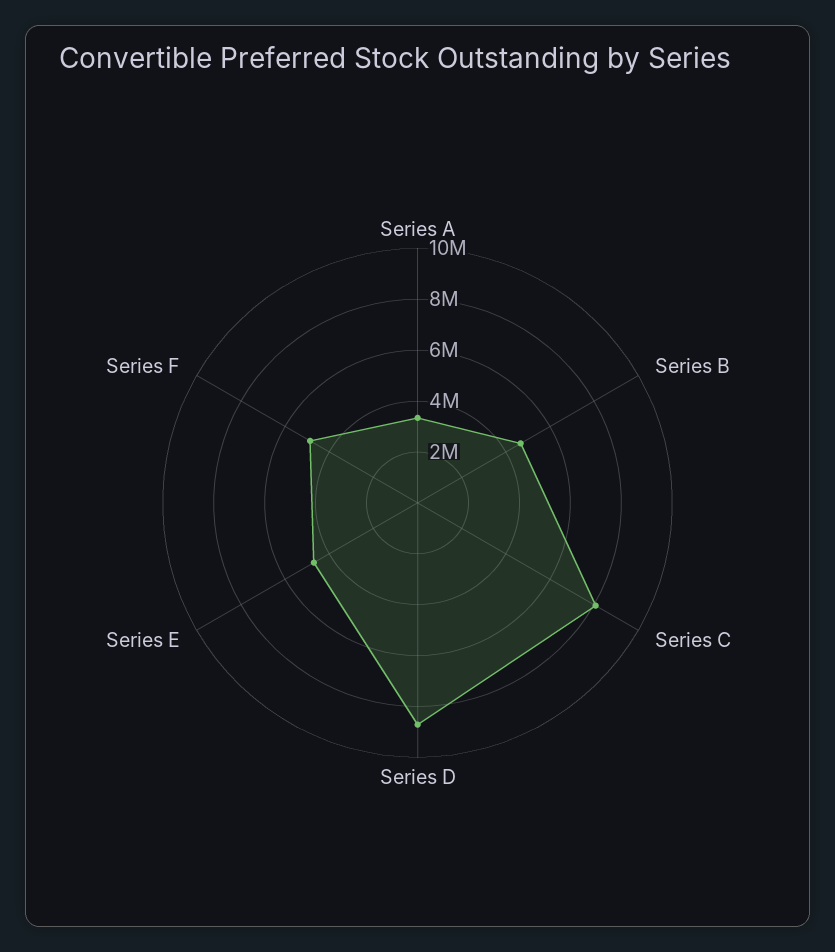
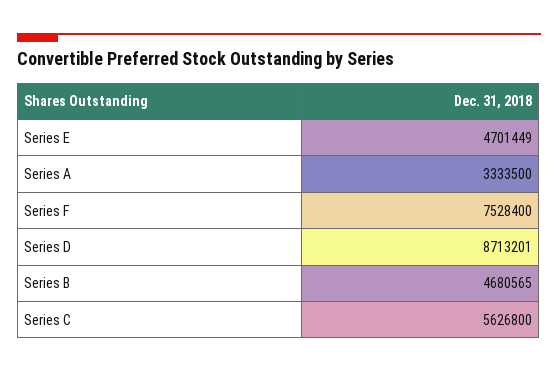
Series C: 8000000 -> 5626800
Series F: 5000000 -> 7528400

